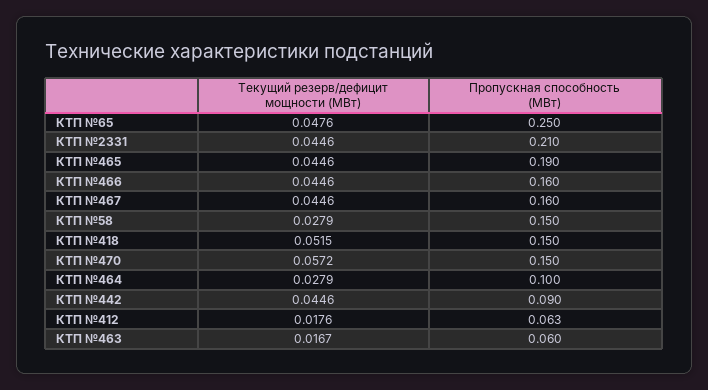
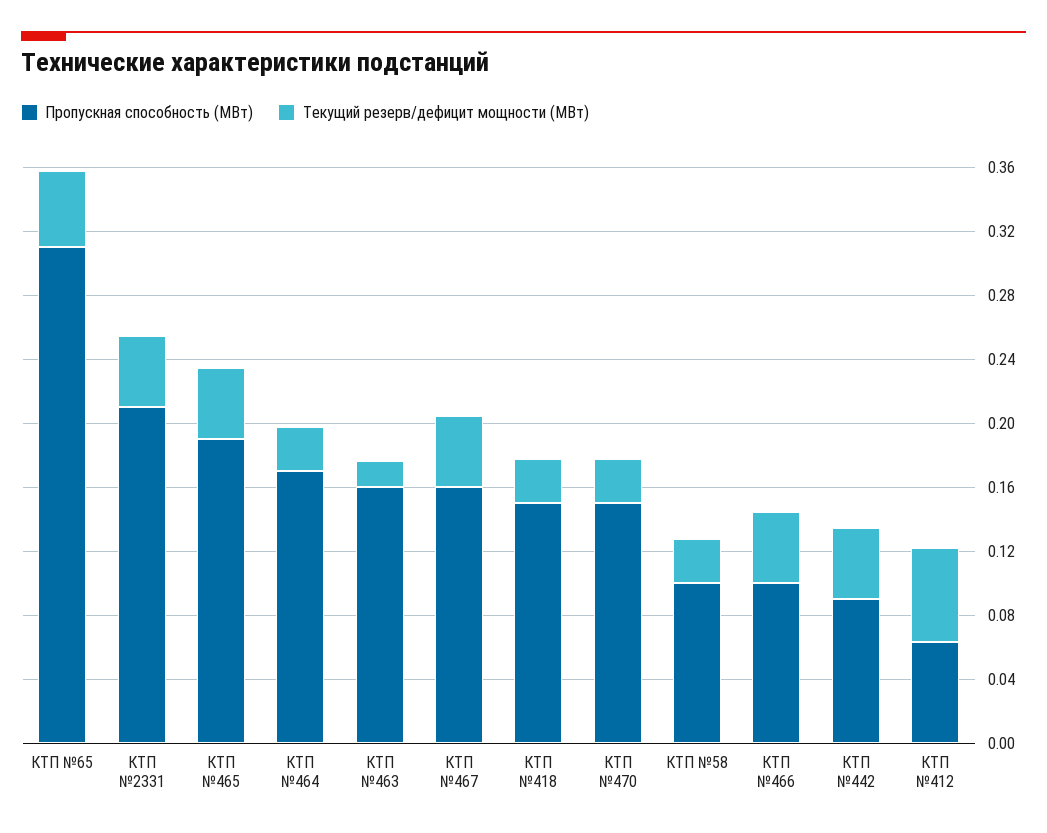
Пропускная способность (МВт), КТП №65: 0.25 -> 0.31
Пропускная способность (МВт), КТП №466: 0.16 -> 0.1
Пропускная способность (МВт), КТП №58: 0.15 -> 0.1
Текущий резерв/дефицит мощности (МВт), КТП №418: 0.0515 -> 0.03
Текущий резерв/дефицит мощности (МВт), КТП №470: 0.0572 -> 0.03
Пропускная способность (МВт), КТП №464: 0.1 -> 0.17
Текущий резерв/дефицит мощности (МВт), КТП №412: 0.0176 -> 0.06
Пропускная способность (МВт), КТП №463: 0.06 -> 0.16

